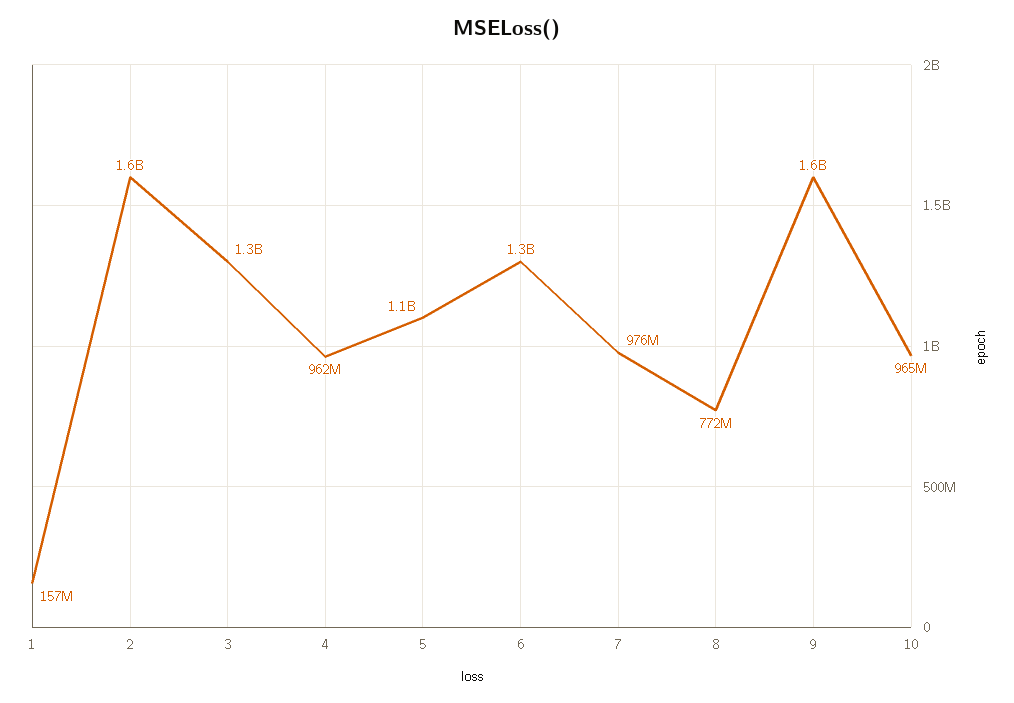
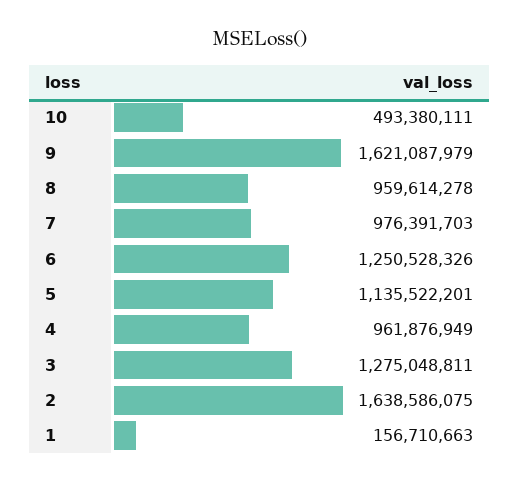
8: 772000000 -> 959614278
10: 965000000 -> 493380111

